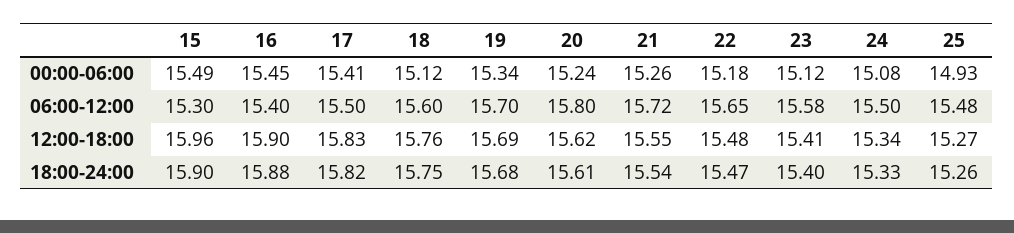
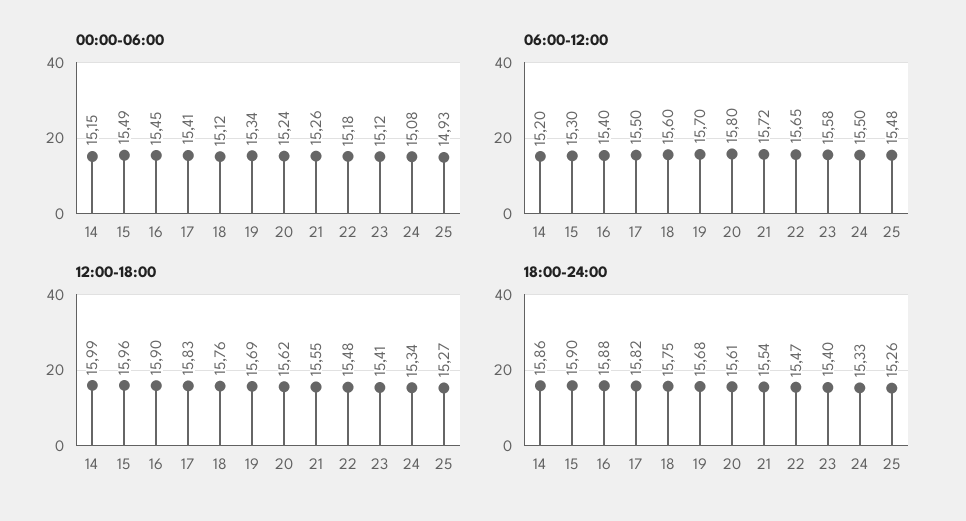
00:00-06:00, 14: none -> 15.15
06:00-12:00, 14: none -> 15.2
12:00-18:00, 14: none -> 15.99
18:00-24:00, 14: none -> 15.86

